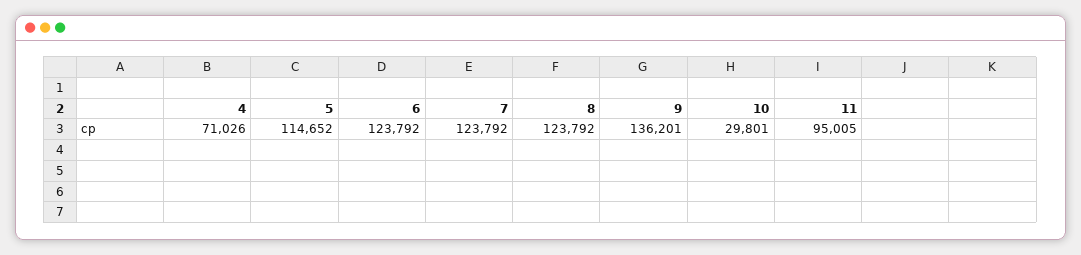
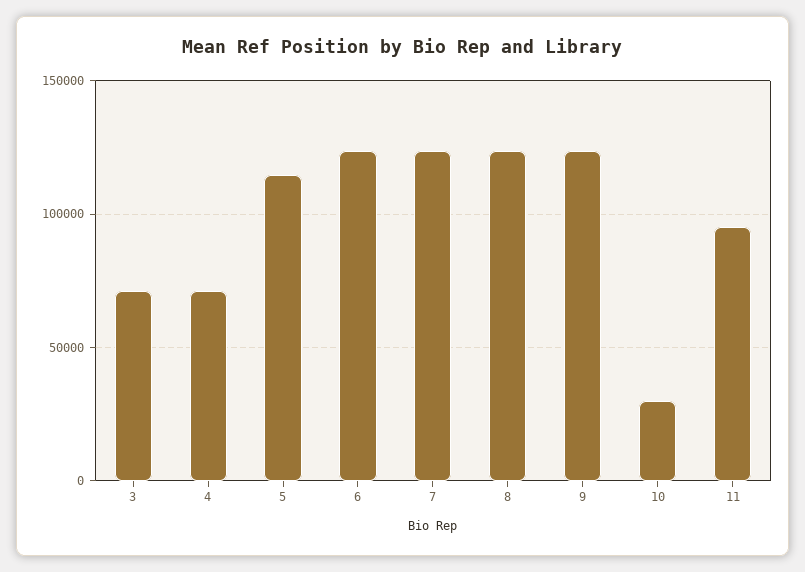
9: 136201 -> 125000
3: none -> 70000

